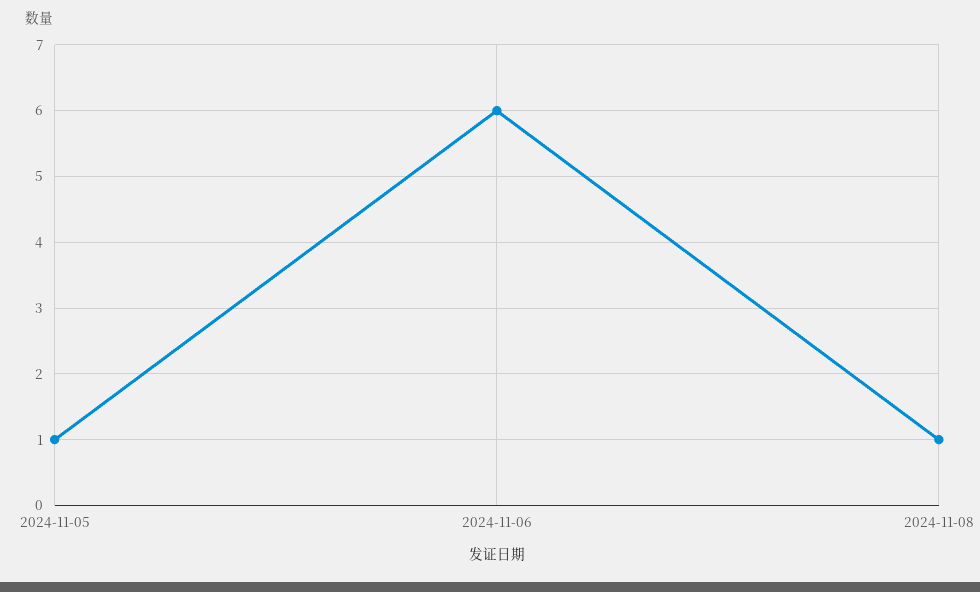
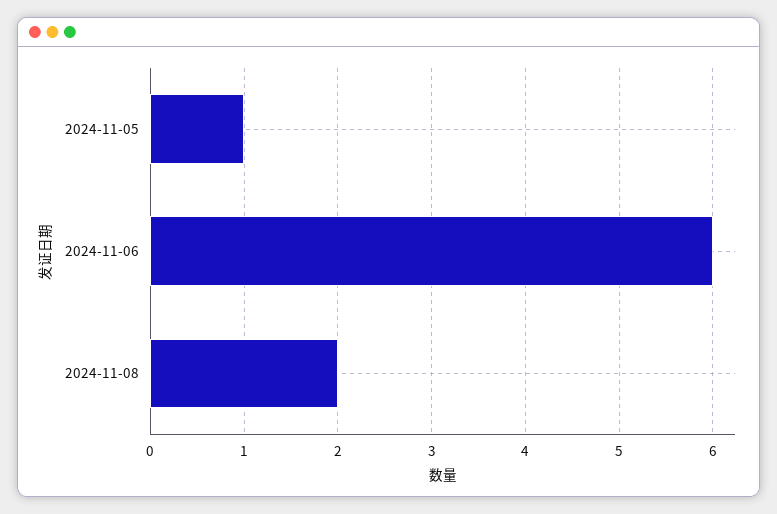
2024-11-08: 1 -> 2

